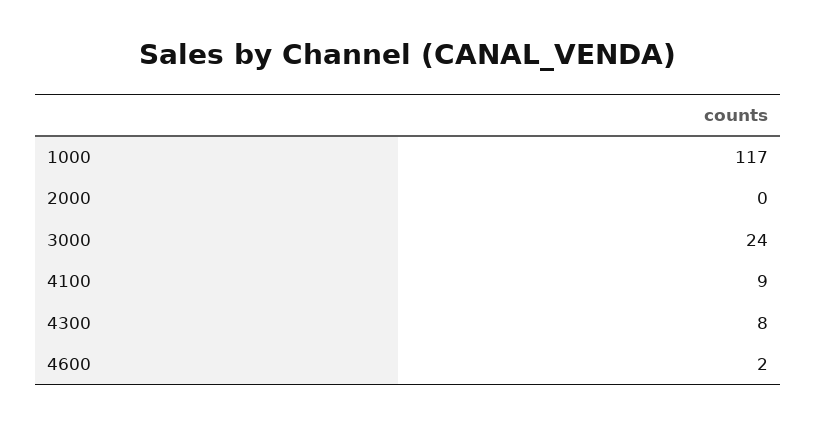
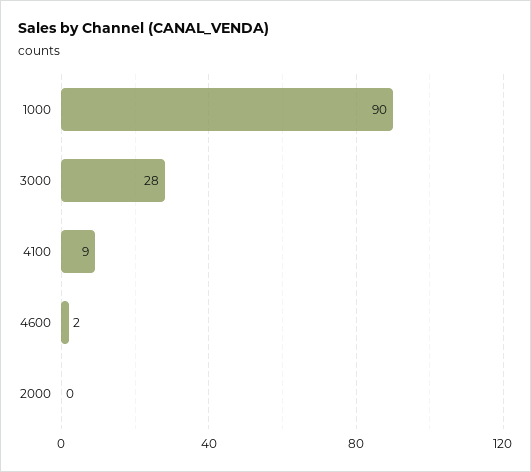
1000: 117 -> 90
3000: 24 -> 28
4300: 8 -> none

